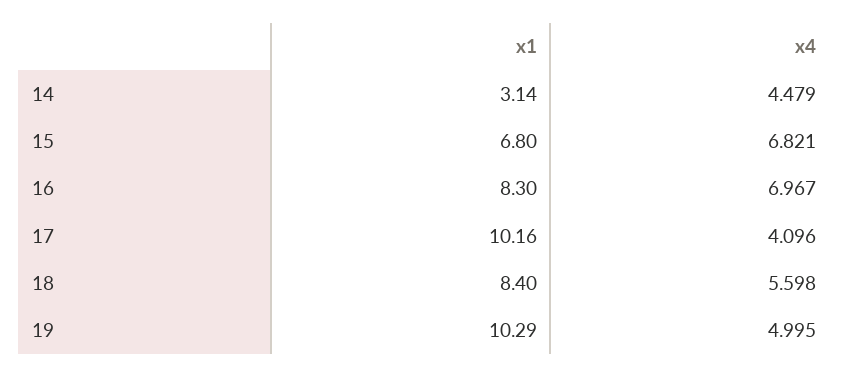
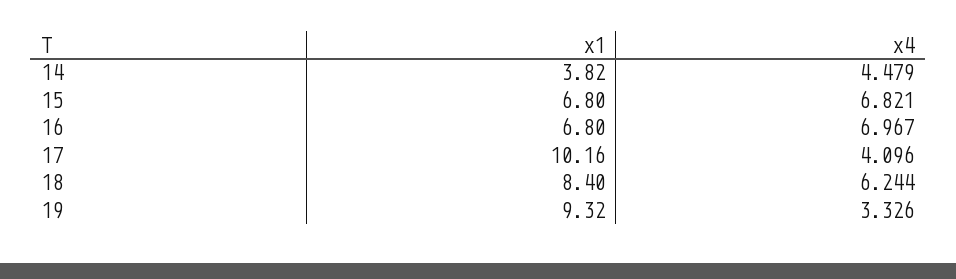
x1, 14: 3.14 -> 3.82
x1, 16: 8.3 -> 6.8
x4, 18: 5.598 -> 6.244
x1, 19: 10.29 -> 9.32
x4, 19: 4.995 -> 3.326

